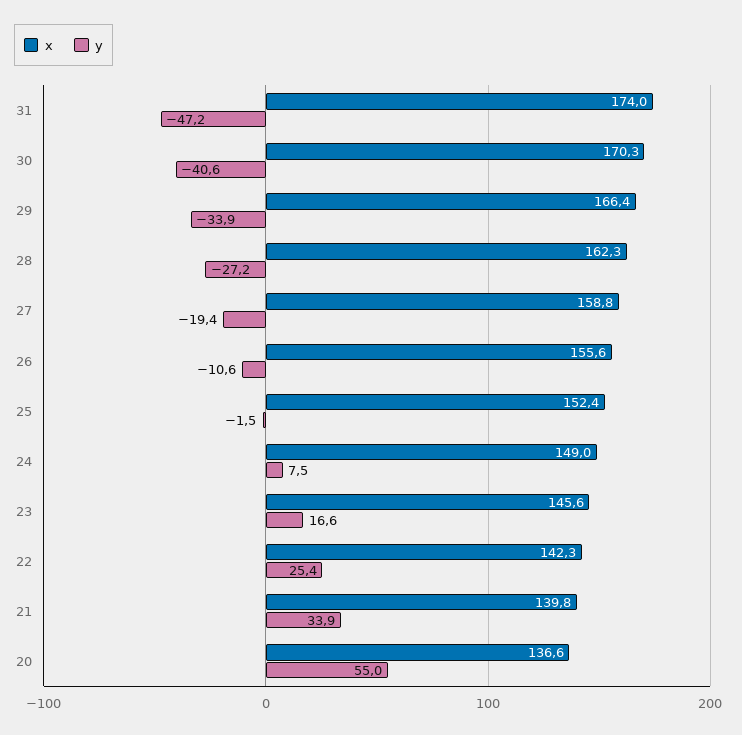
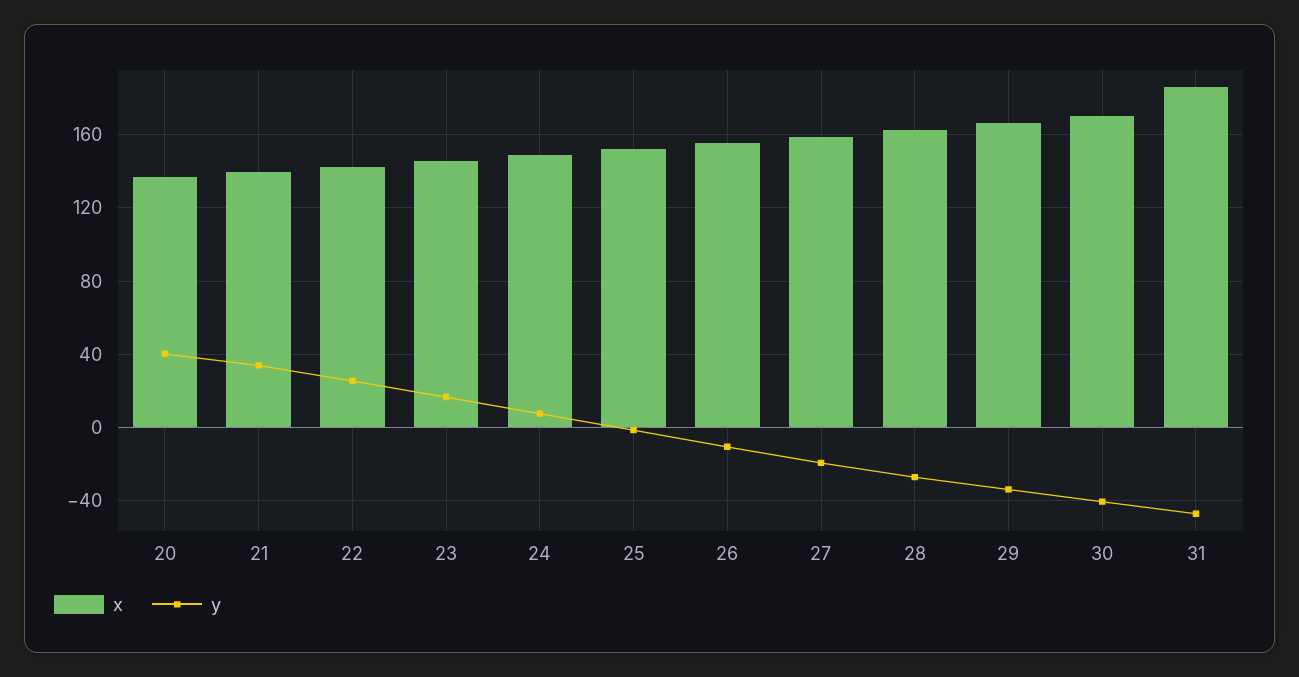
x, 31: 174 -> 185
y, 20: 55 -> 40

